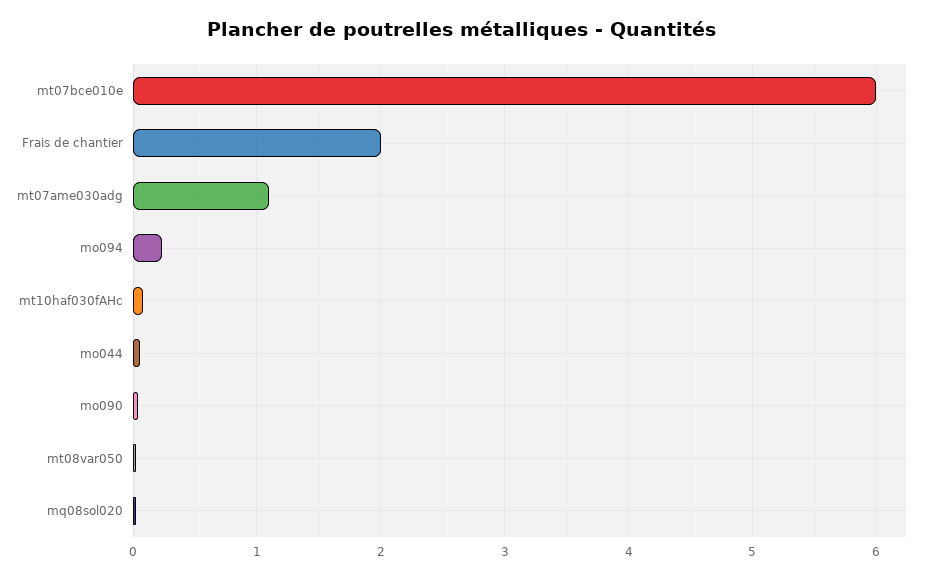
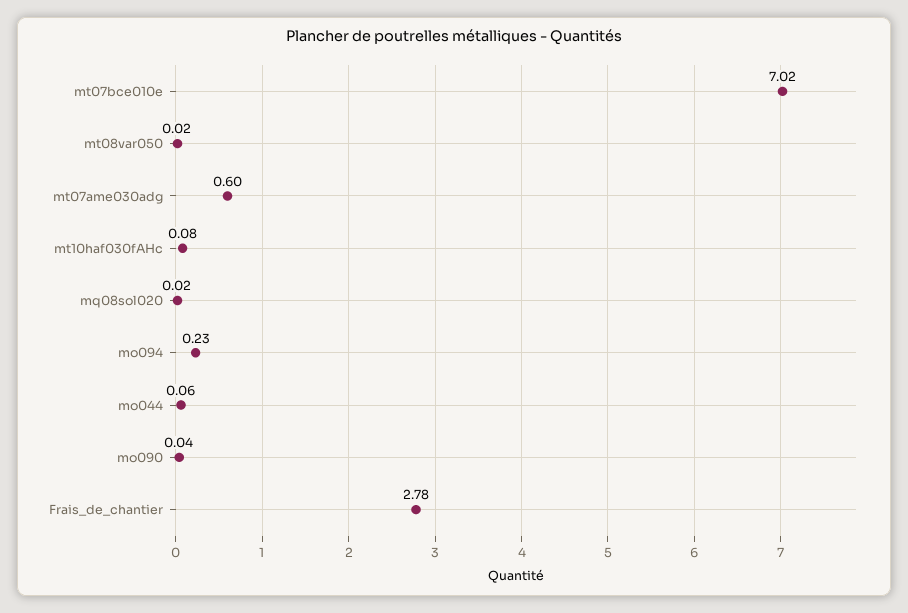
mt07bce010e: 6 -> 7.02
Frais de chantier: 2 -> 2.78
mt07ame030adg: 1.1 -> 0.6

